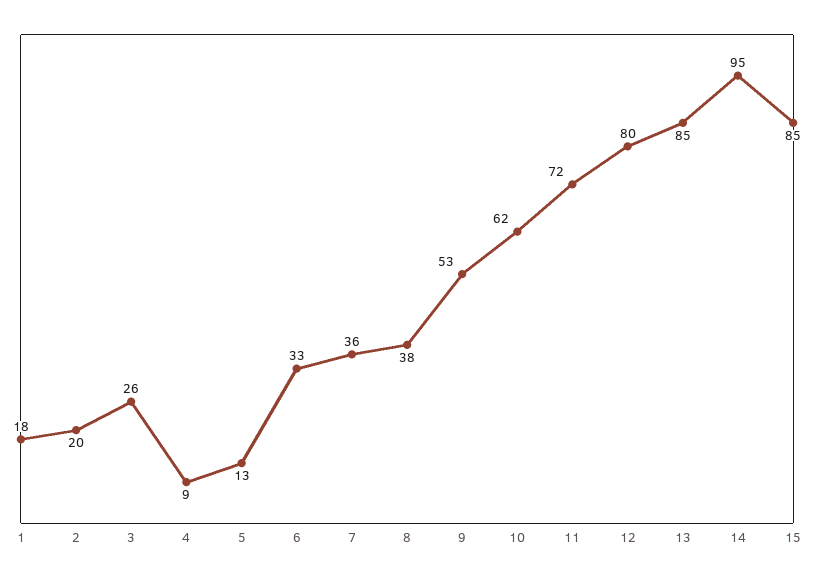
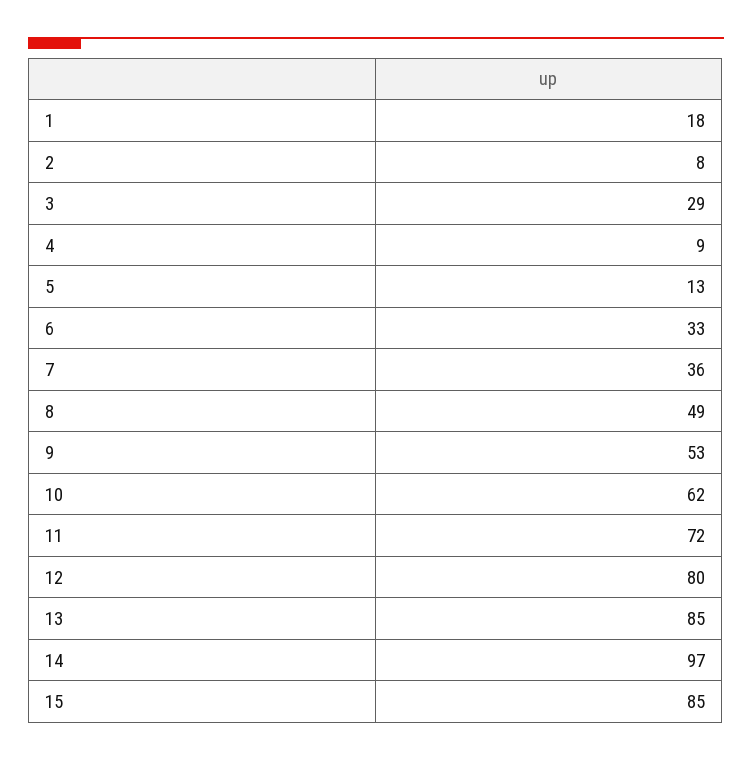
2: 20 -> 8
3: 26 -> 29
8: 38 -> 49
14: 95 -> 97

